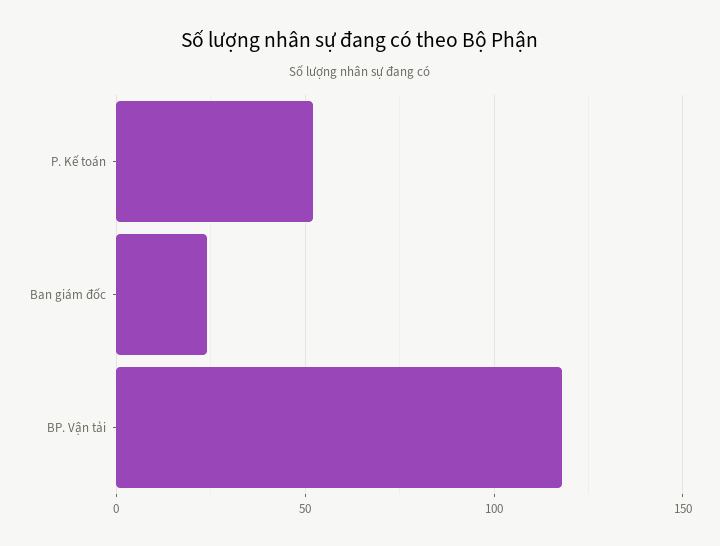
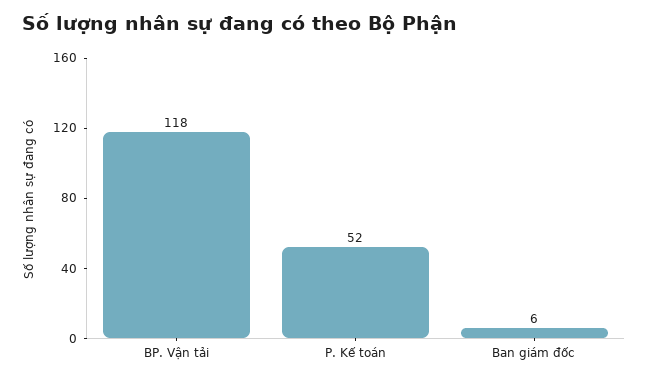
Ban giám đốc: 25 -> 6

